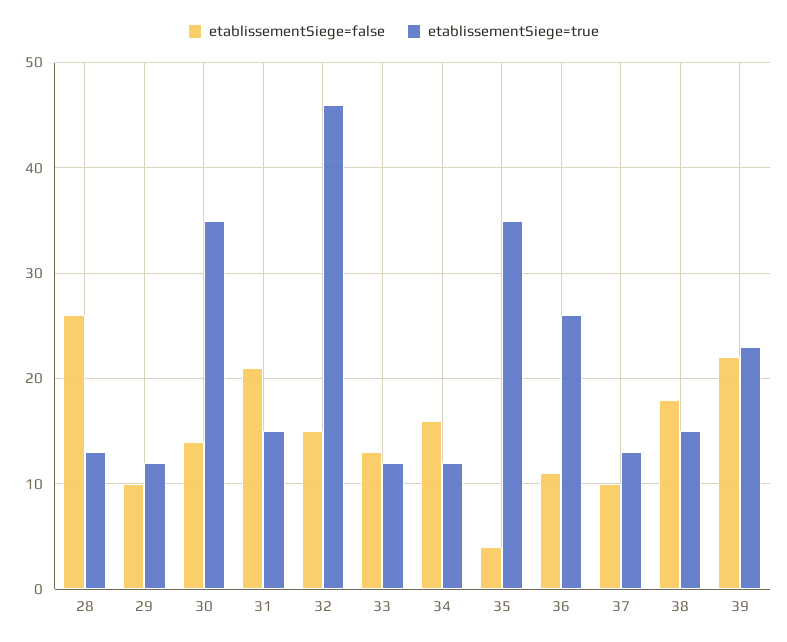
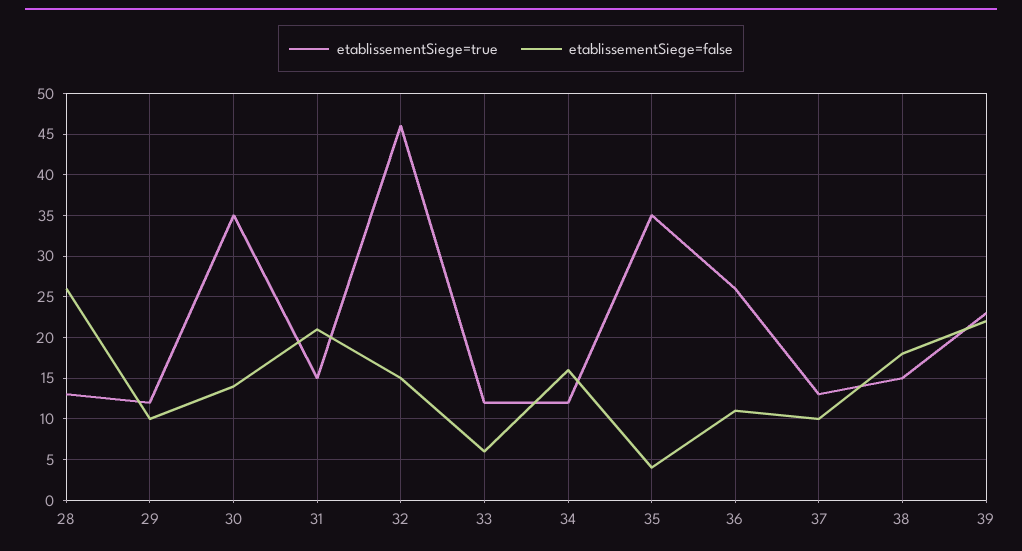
etablissementSiege=false, 33: 13 -> 6

